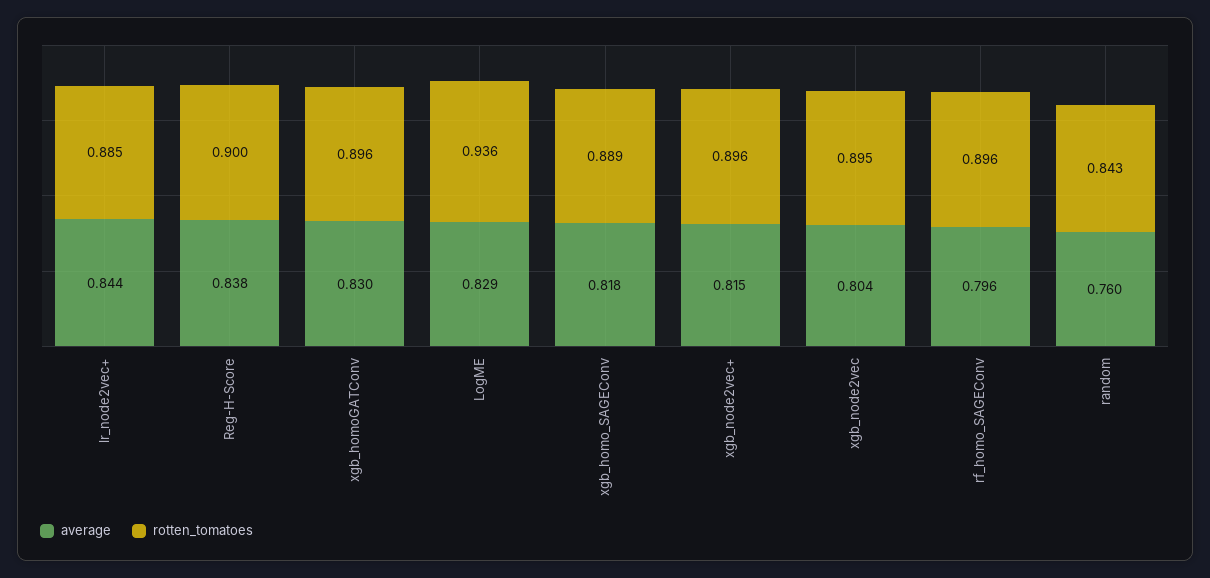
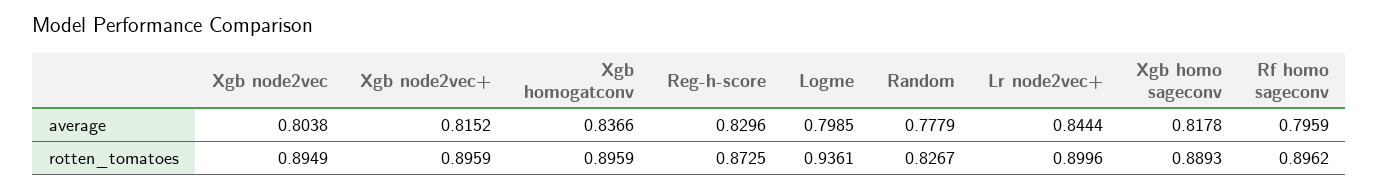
rotten_tomatoes, lr_node2vec+: 0.885 -> 0.8996
average, Reg-H-Score: 0.838 -> 0.8296
rotten_tomatoes, Reg-H-Score: 0.9 -> 0.8725
average, xgb_homoGATConv: 0.83 -> 0.8366
average, LogME: 0.829 -> 0.7985
average, random: 0.76 -> 0.7779
rotten_tomatoes, random: 0.843 -> 0.8267

